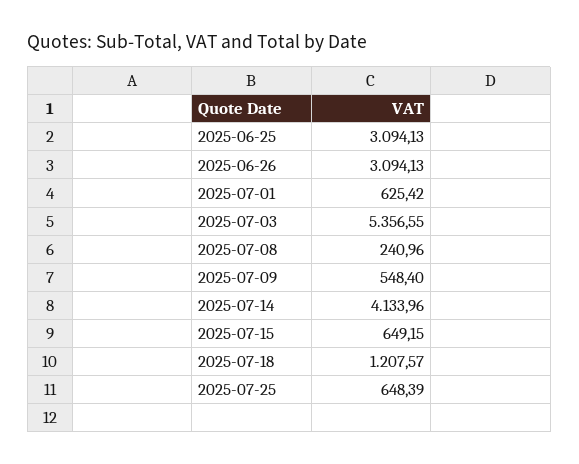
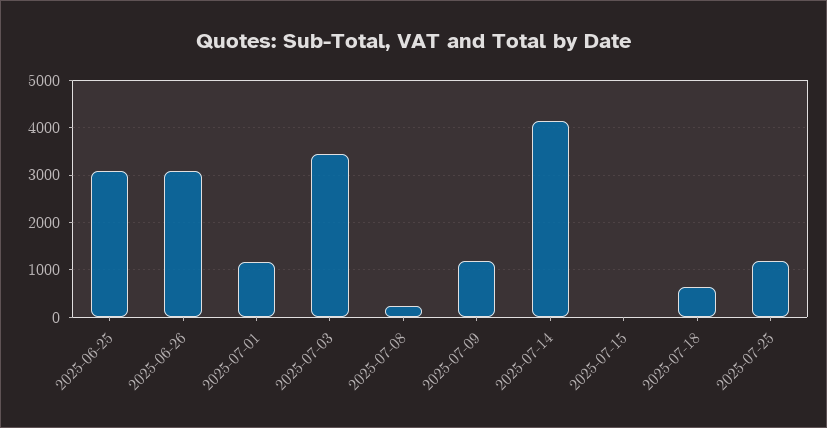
2025-07-01: 625.42 -> 1200
2025-07-03: 5356.55 -> 3400
2025-07-09: 548.4 -> 1200
2025-07-15: 649.15 -> 0
2025-07-18: 1207.57 -> 600
2025-07-25: 648.39 -> 1200

